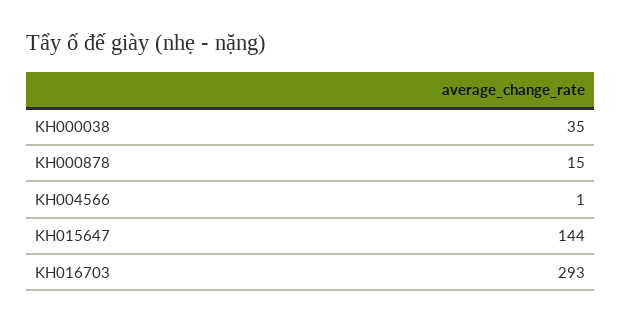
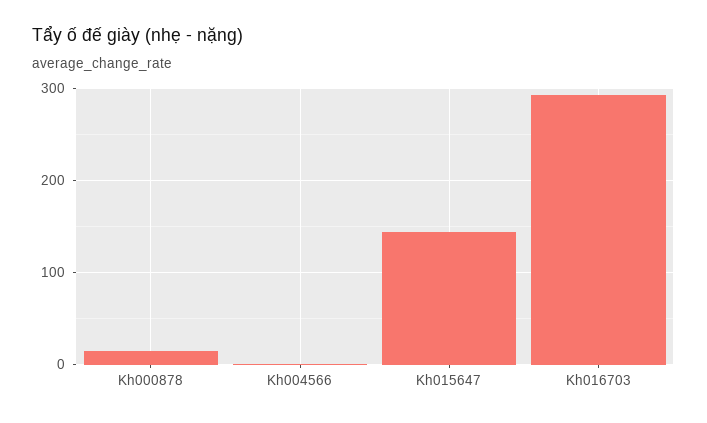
KH000038: 35 -> none

